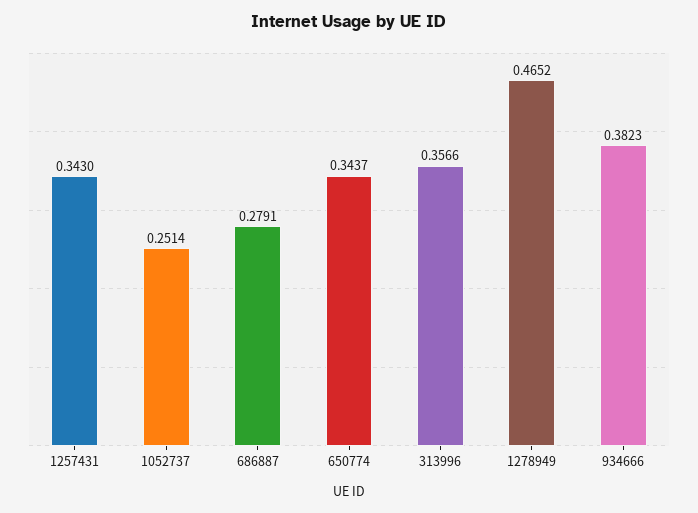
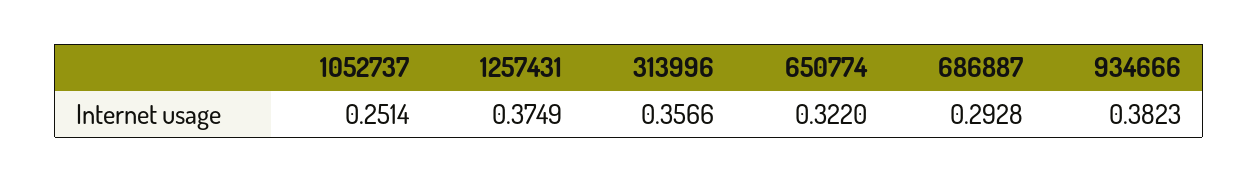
1257431: 0.343 -> 0.3749
686887: 0.2791 -> 0.2928
650774: 0.3437 -> 0.322
1278949: 0.4652 -> none

